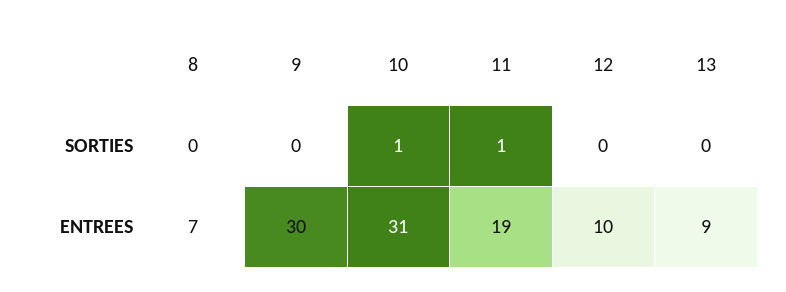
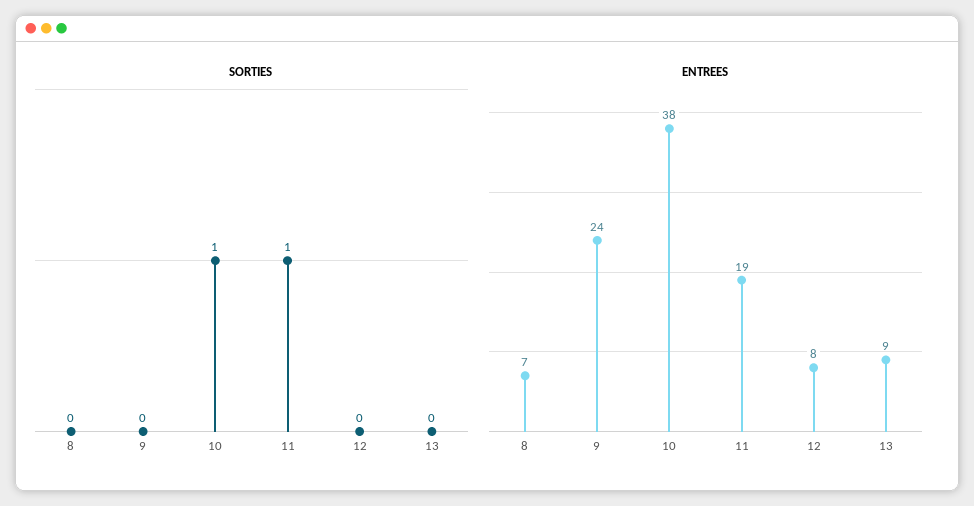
ENTREES, 9: 30 -> 24
ENTREES, 10: 31 -> 38
ENTREES, 12: 10 -> 8

